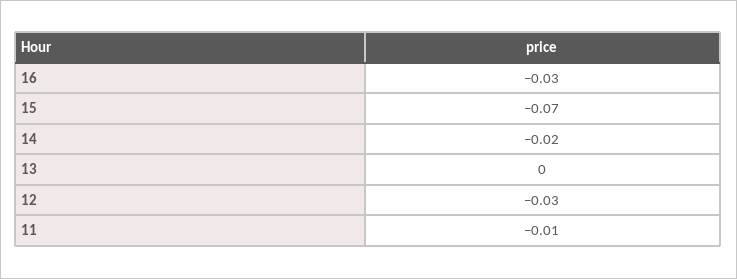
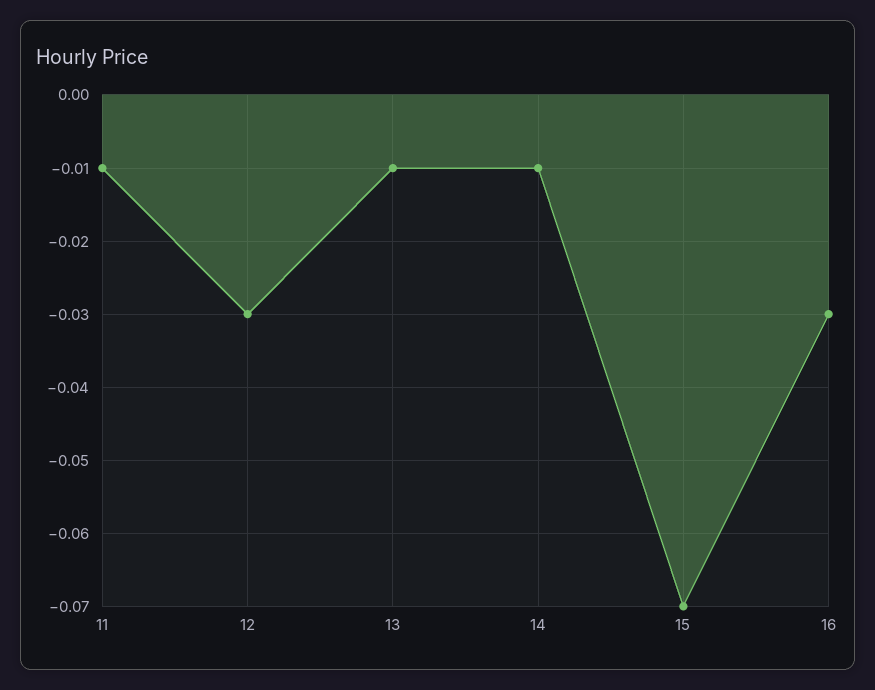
14: -0.02 -> -0.01
13: 0 -> -0.01

